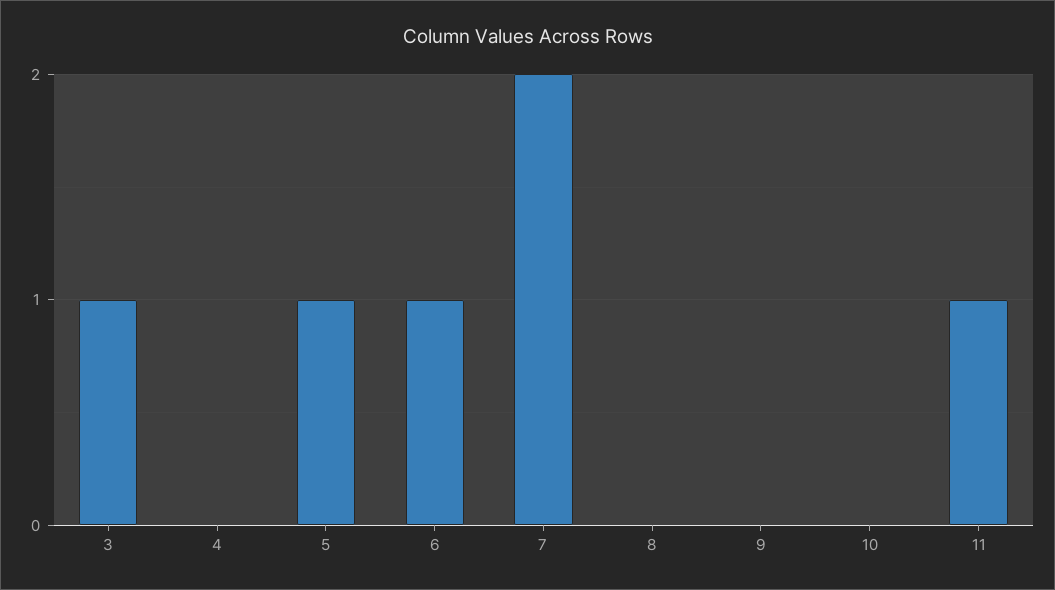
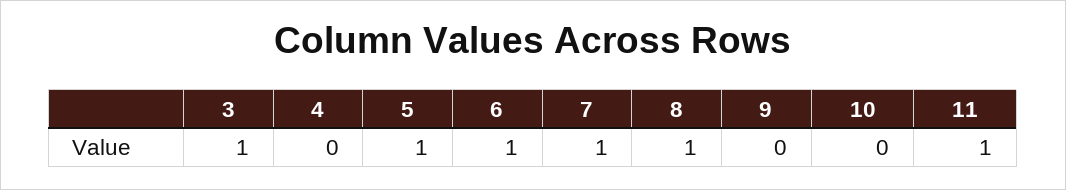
7: 2 -> 1
8: 0 -> 1

